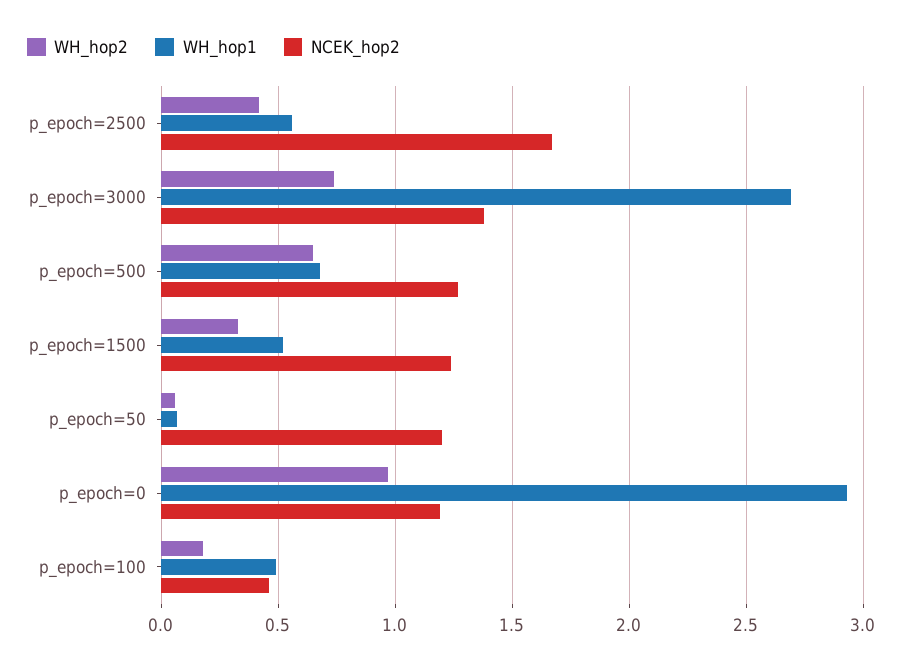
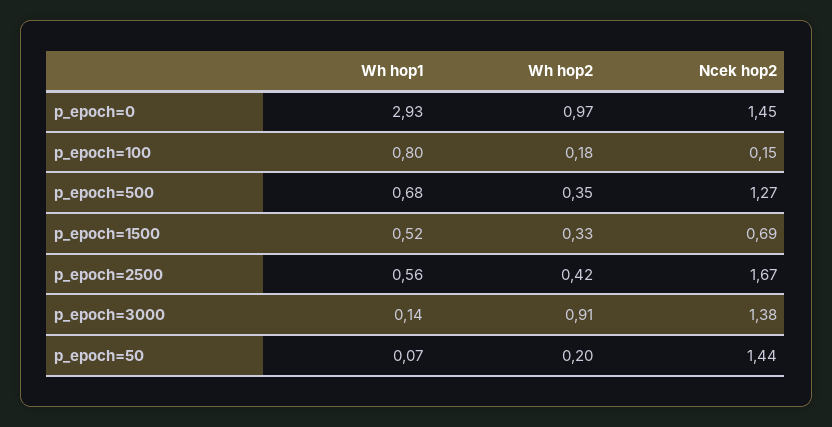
WH_hop2, p_epoch=3000: 0.75 -> 0.91
WH_hop1, p_epoch=3000: 2.7 -> 0.14
WH_hop2, p_epoch=500: 0.65 -> 0.35
NCEK_hop2, p_epoch=1500: 1.25 -> 0.69
WH_hop2, p_epoch=50: 0.05 -> 0.2
NCEK_hop2, p_epoch=50: 1.2 -> 1.44
NCEK_hop2, p_epoch=0: 1.2 -> 1.45
WH_hop1, p_epoch=100: 0.5 -> 0.8
NCEK_hop2, p_epoch=100: 0.45 -> 0.15

